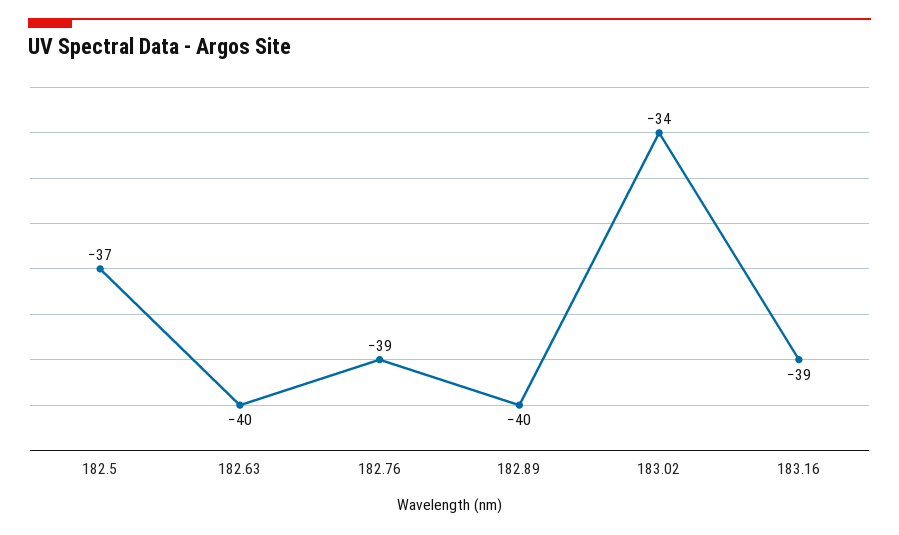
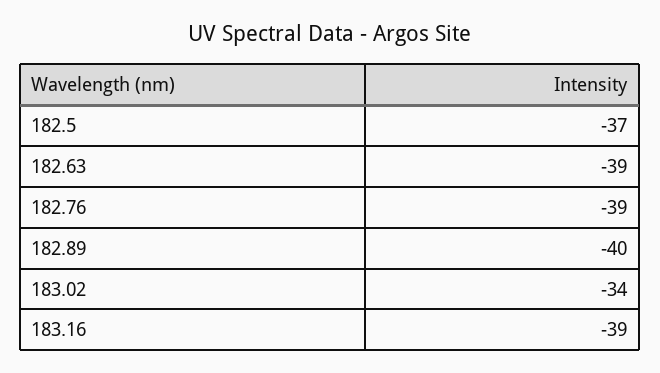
182.63: -40 -> -39

